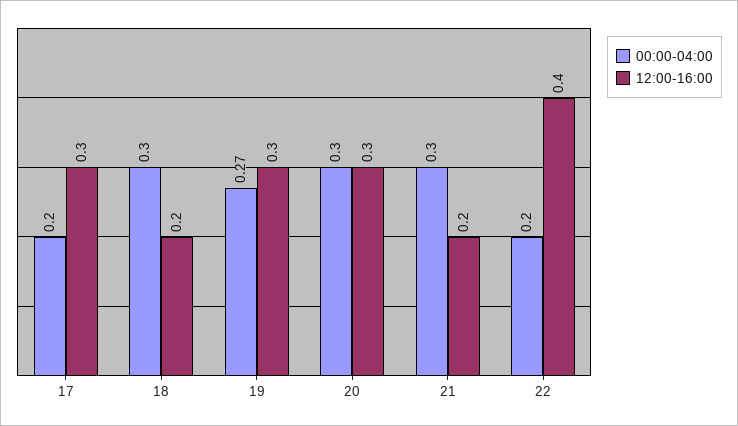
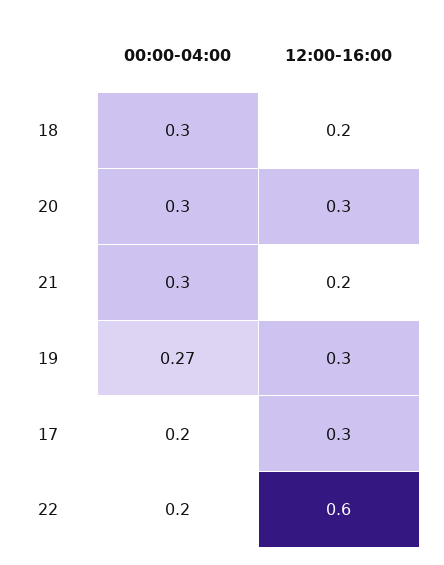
12:00-16:00, 22: 0.4 -> 0.6

